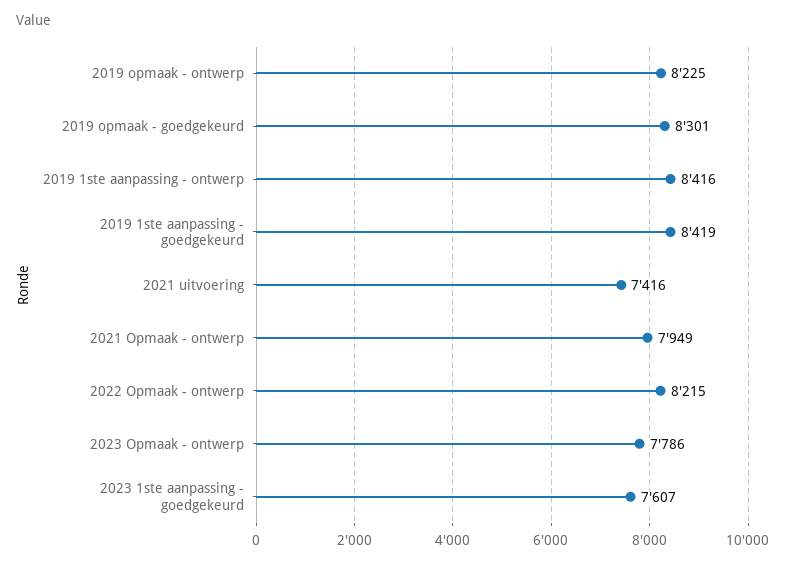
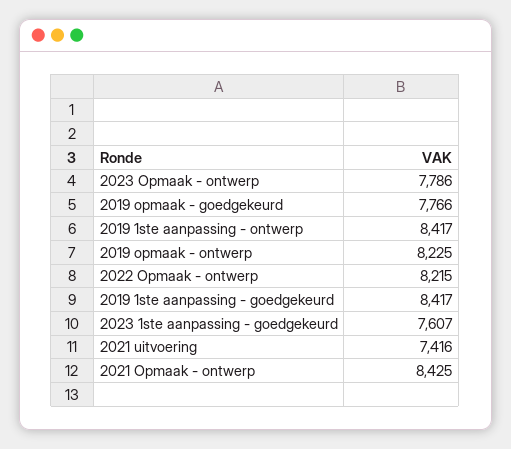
2019 opmaak - goedgekeurd: 8301 -> 7766
2019 1ste aanpassing - ontwerp: 8416 -> 8417
2019 1ste aanpassing - goedgekeurd: 8419 -> 8417
2021 Opmaak - ontwerp: 7949 -> 8425

